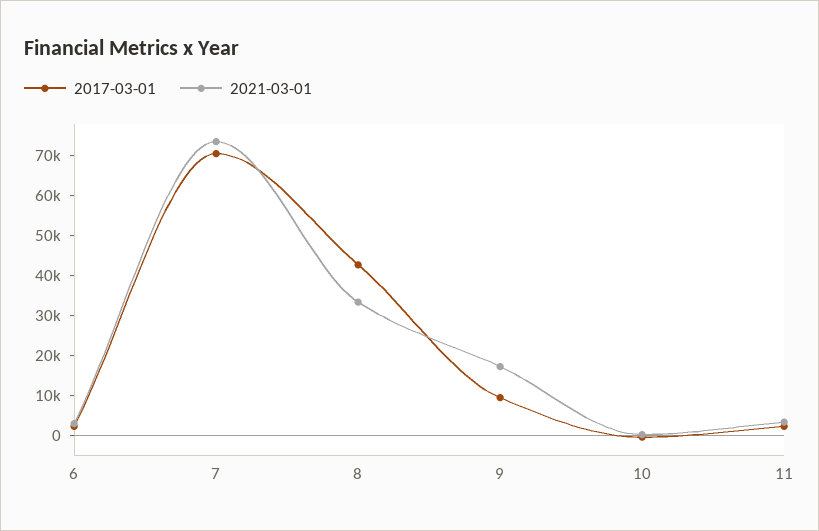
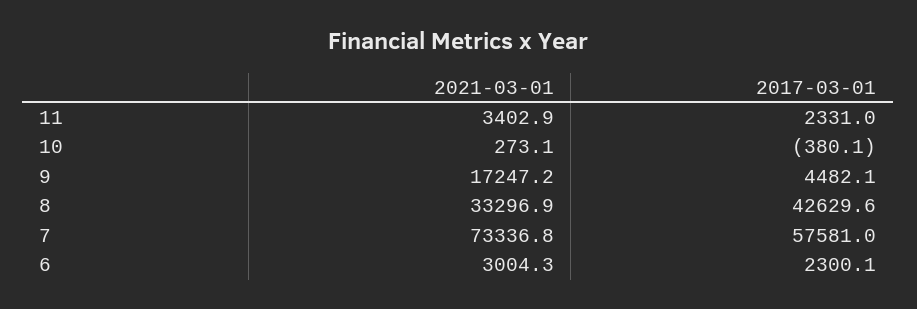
2017-03-01, 7: 70000 -> 57581
2017-03-01, 9: 10000 -> 4482.1

